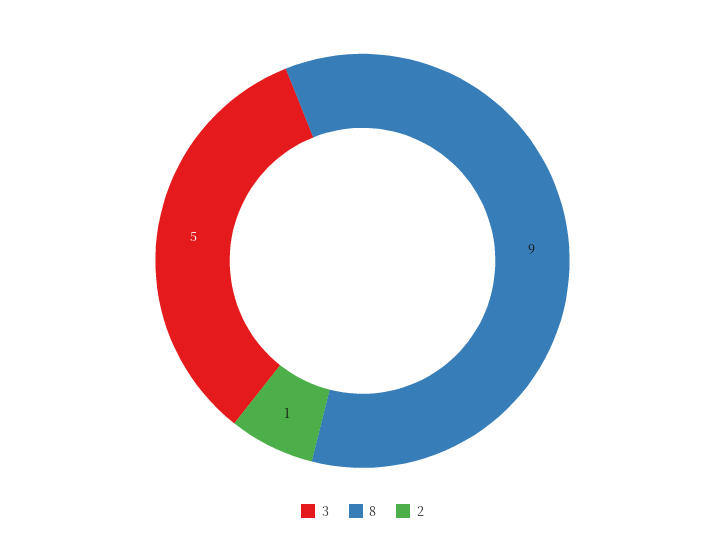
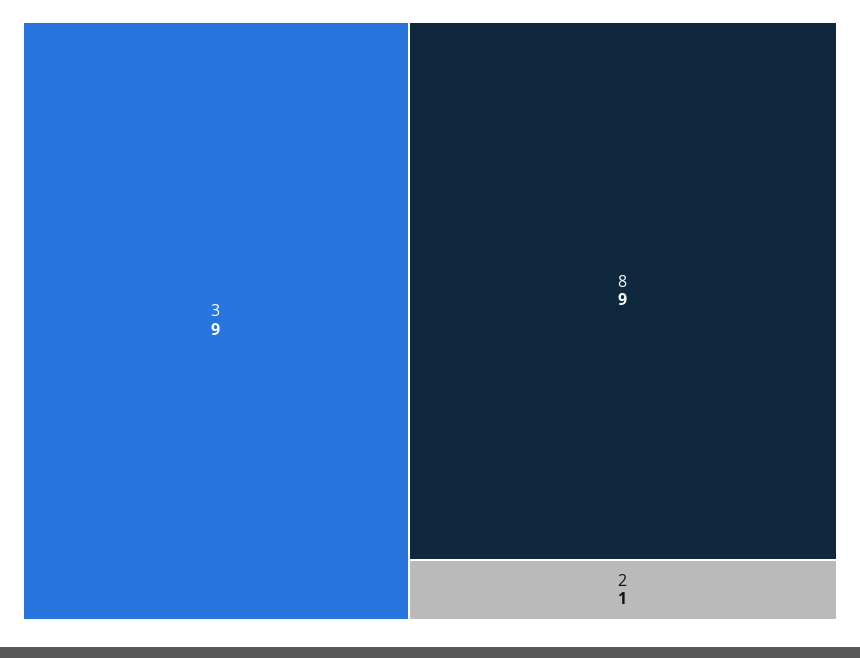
3: 5 -> 9

